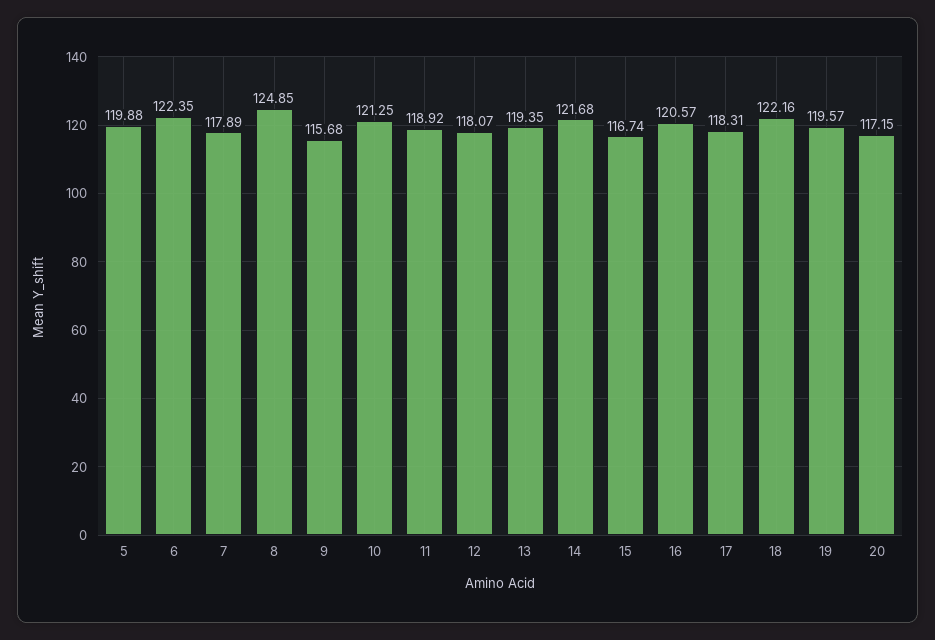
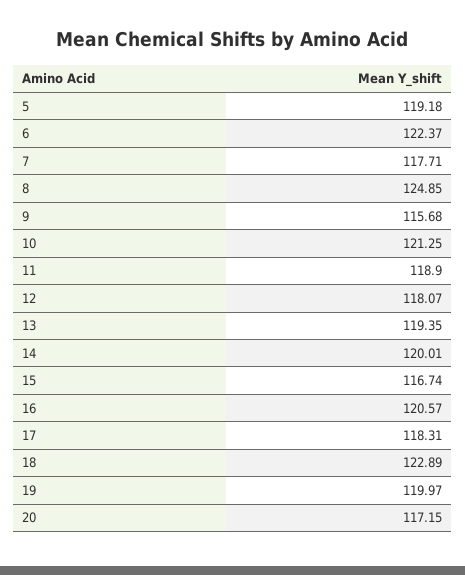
5: 119.88 -> 119.18
6: 122.35 -> 122.37
7: 117.89 -> 117.71
11: 118.92 -> 118.9
14: 121.68 -> 120.01
18: 122.16 -> 122.89
19: 119.57 -> 119.97

